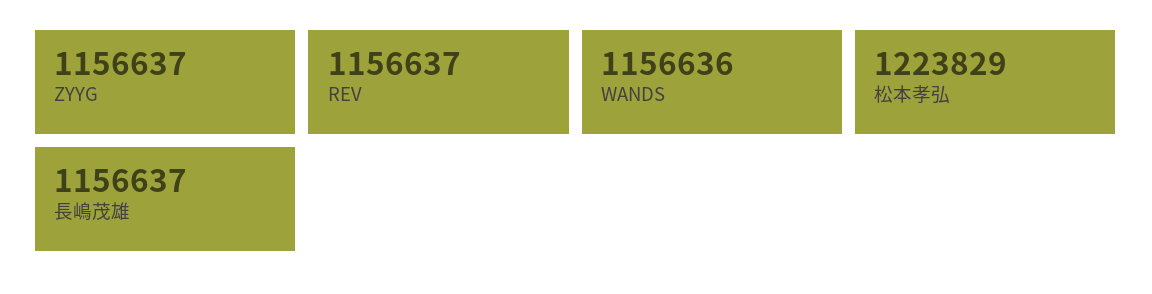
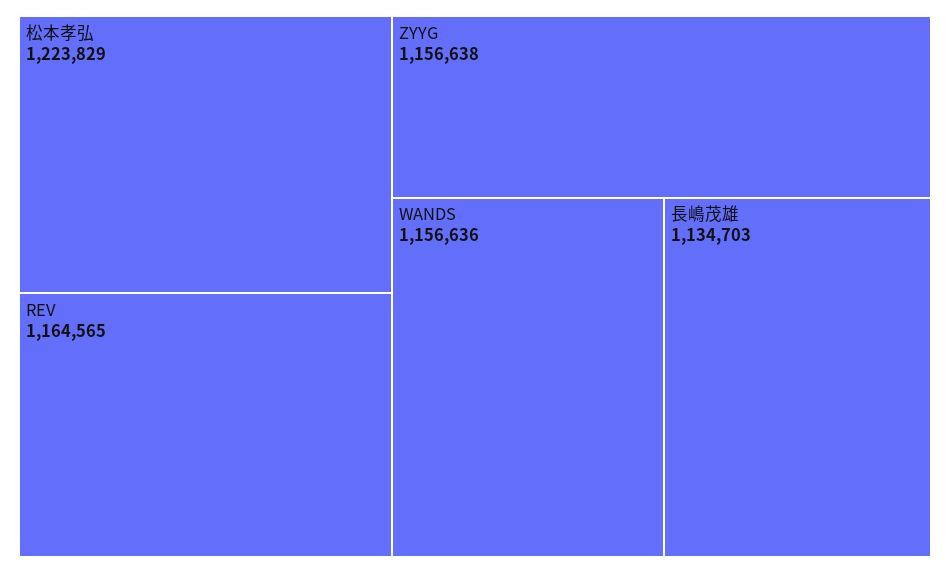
ZYYG: 1156637 -> 1156638
REV: 1156637 -> 1164565
長嶋茂雄: 1156637 -> 1134703

